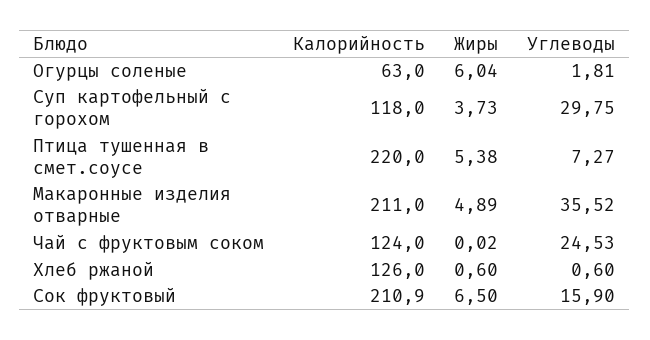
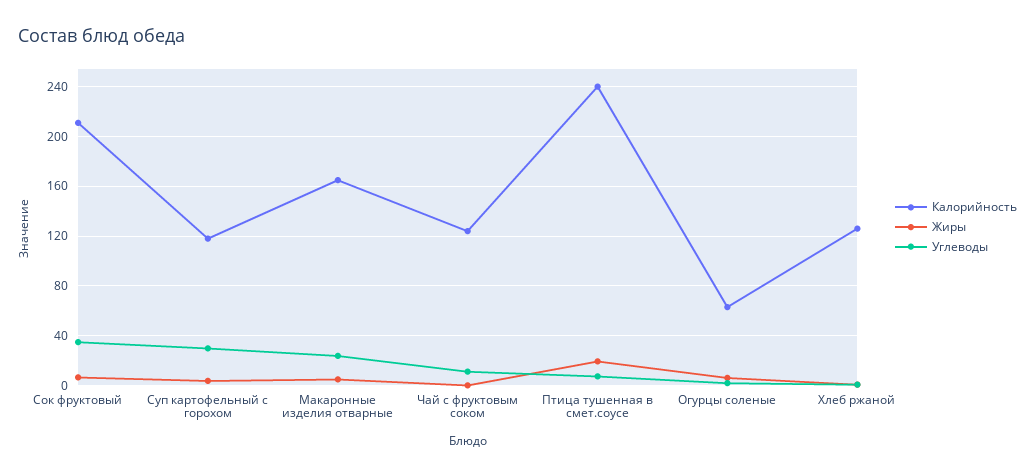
Калорийность, Птица тушенная в смет.соусе: 220 -> 240
Жиры, Птица тушенная в смет.соусе: 5.38 -> 20
Калорийность, Макаронные изделия отварные: 211 -> 165
Углеводы, Макаронные изделия отварные: 35.52 -> 25
Углеводы, Чай с фруктовым соком: 24.53 -> 10
Углеводы, Сок фруктовый: 15.9 -> 35

